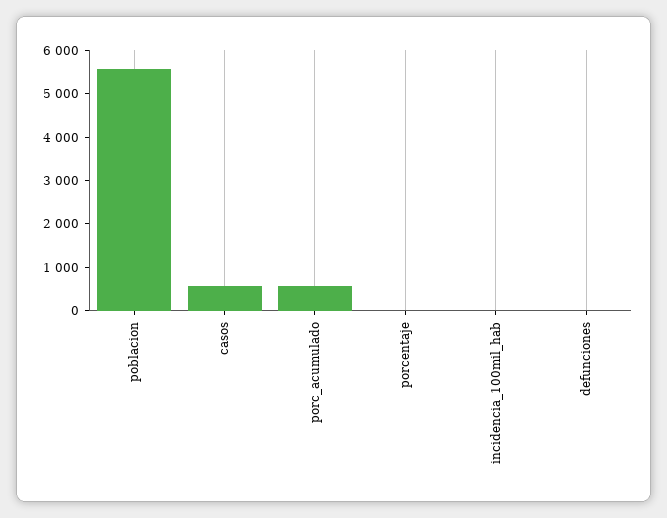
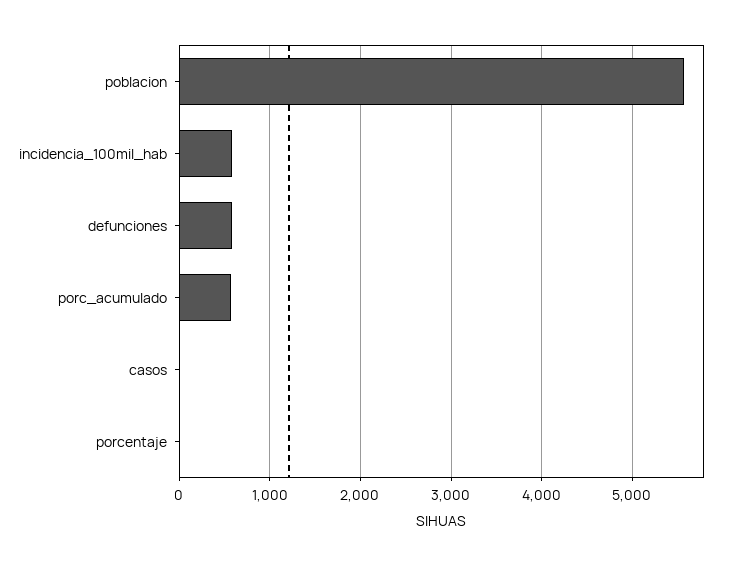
casos: 600 -> 0
incidencia_100mil_hab: 0 -> 600
defunciones: 0 -> 600

